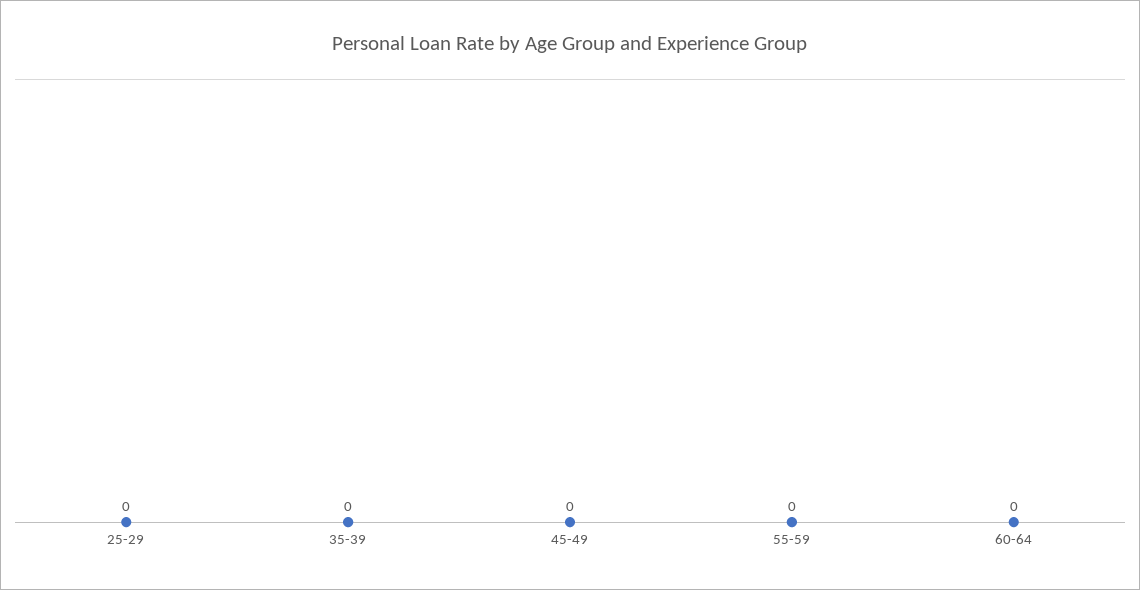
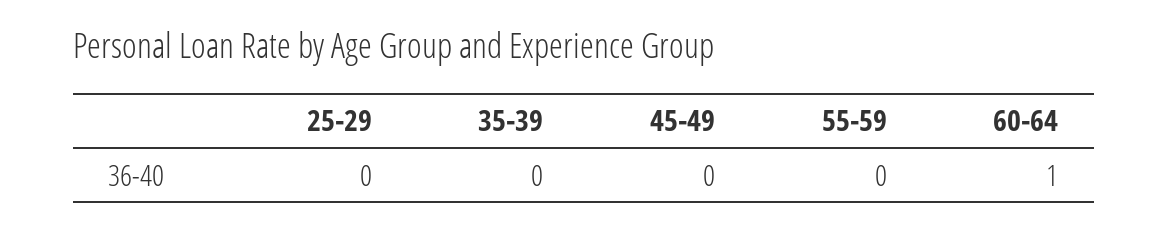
60-64: 0 -> 1

